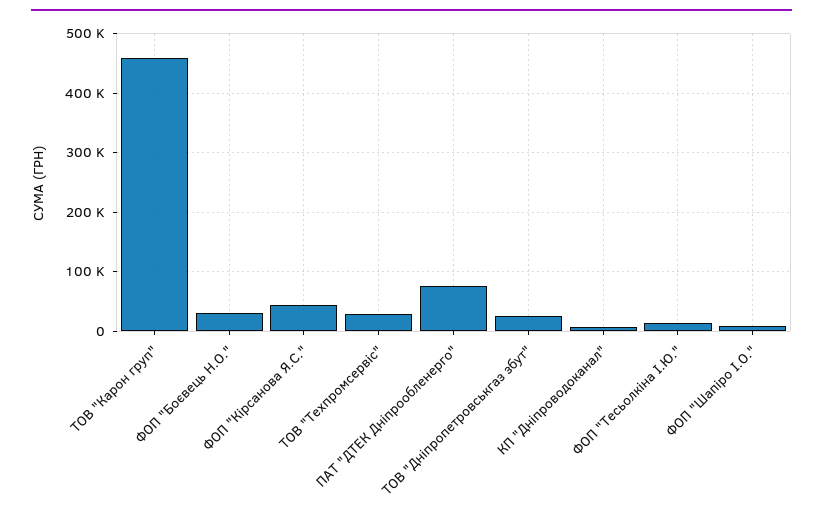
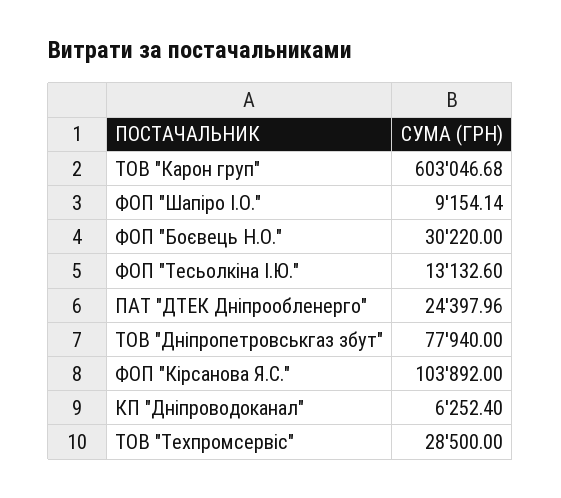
ТОВ "Карон груп": 460000 -> 603046.68
ФОП "Кірсанова Я.С.": 40000 -> 103892
ПАТ "ДТЕК Дніпрообленерго": 80000 -> 24397.96
ТОВ "Дніпропетровськгаз збут": 20000 -> 77940

